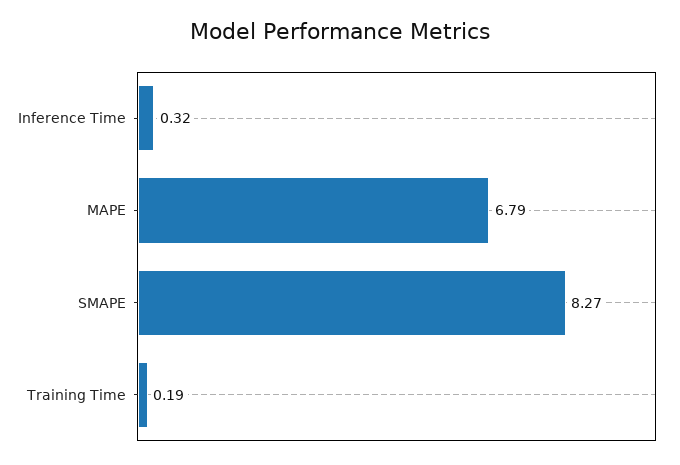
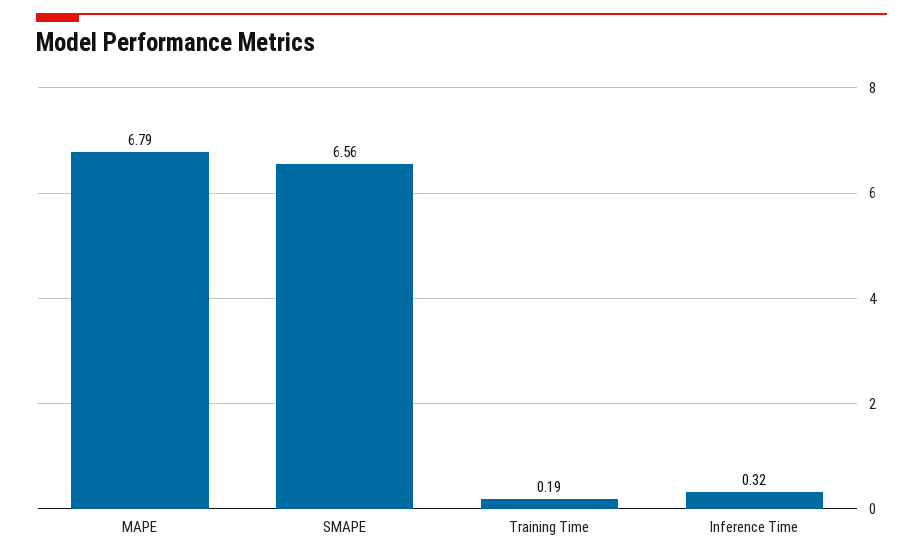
SMAPE: 8.27 -> 6.56

